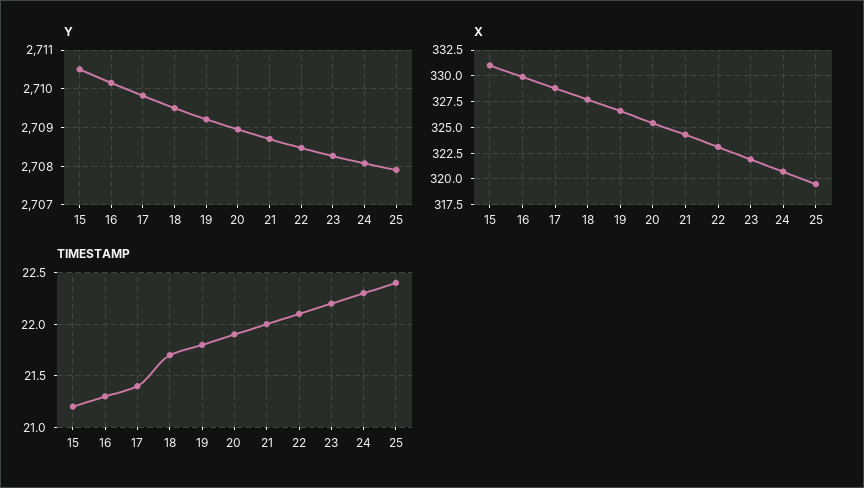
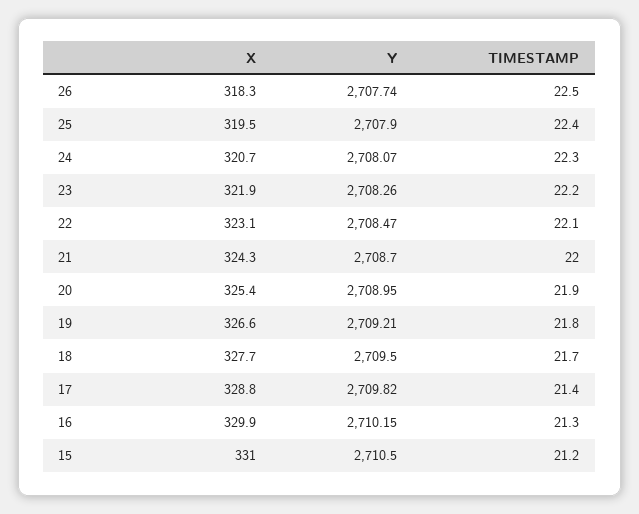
X, 26: none -> 318.3
Y, 26: none -> 2707.74
TIMESTAMP, 26: none -> 22.5

